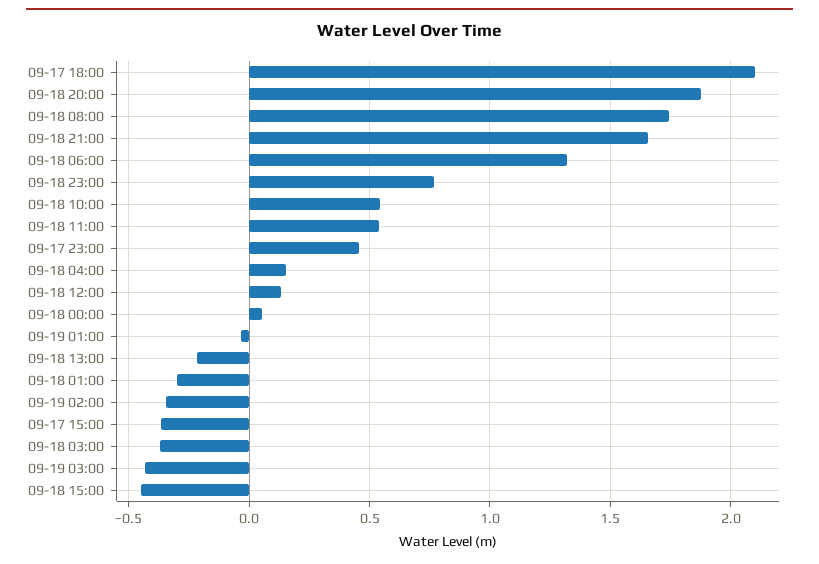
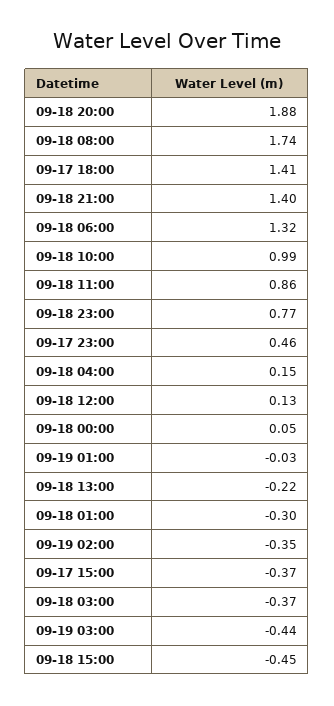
09-17 18:00: 2.1 -> 1.41
09-18 21:00: 1.65 -> 1.4
09-18 10:00: 0.55 -> 0.99
09-18 11:00: 0.55 -> 0.86

